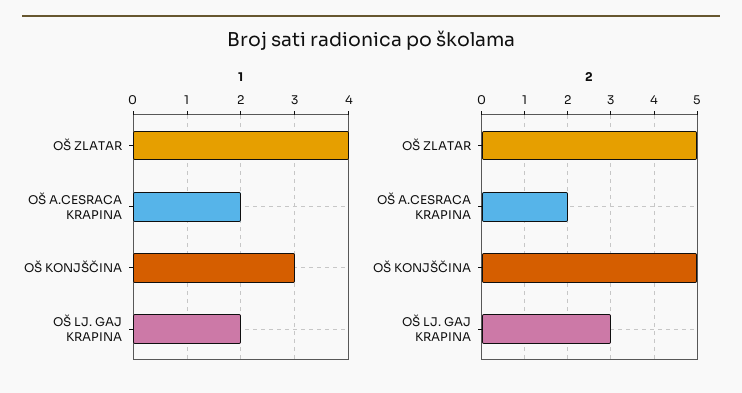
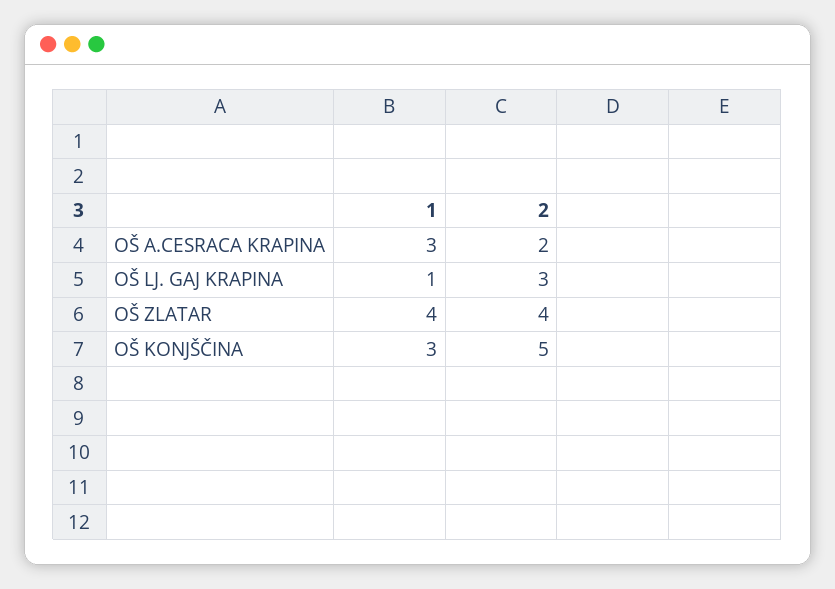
1, OŠ A.CESRACA KRAPINA: 2 -> 3
1, OŠ LJ. GAJ KRAPINA: 2 -> 1
2, OŠ ZLATAR: 5 -> 4

